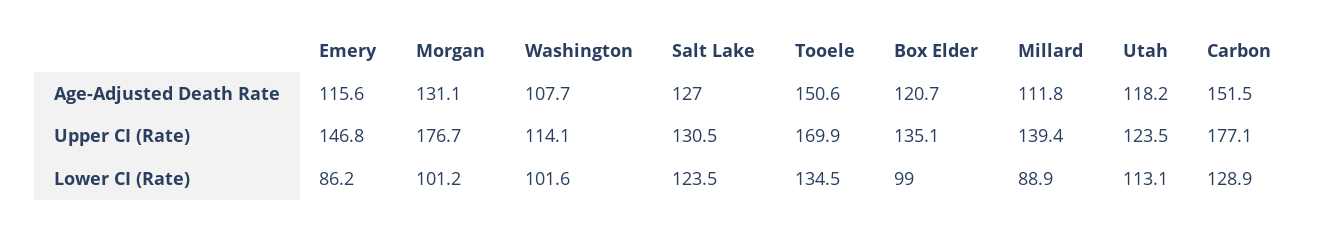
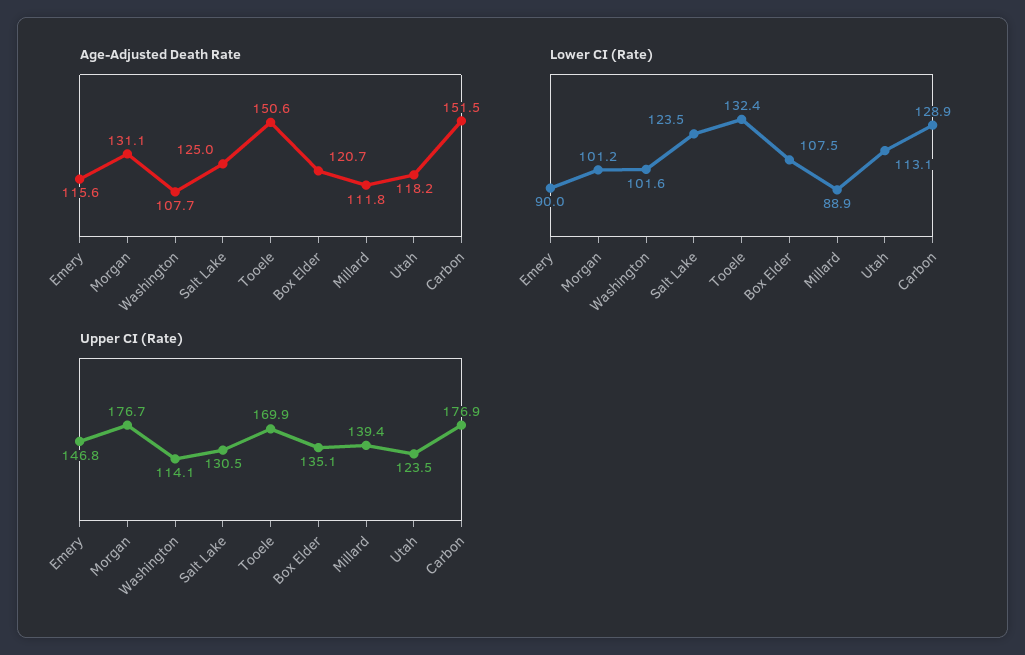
Age-Adjusted Death Rate, Salt Lake: 127 -> 125
Upper CI (Rate), Carbon: 177.1 -> 176.9
Lower CI (Rate), Emery: 86.2 -> 90
Lower CI (Rate), Tooele: 134.5 -> 132.4
Lower CI (Rate), Box Elder: 99 -> 107.5

